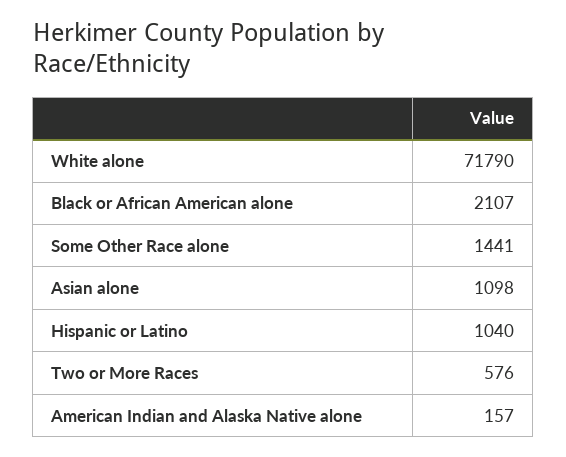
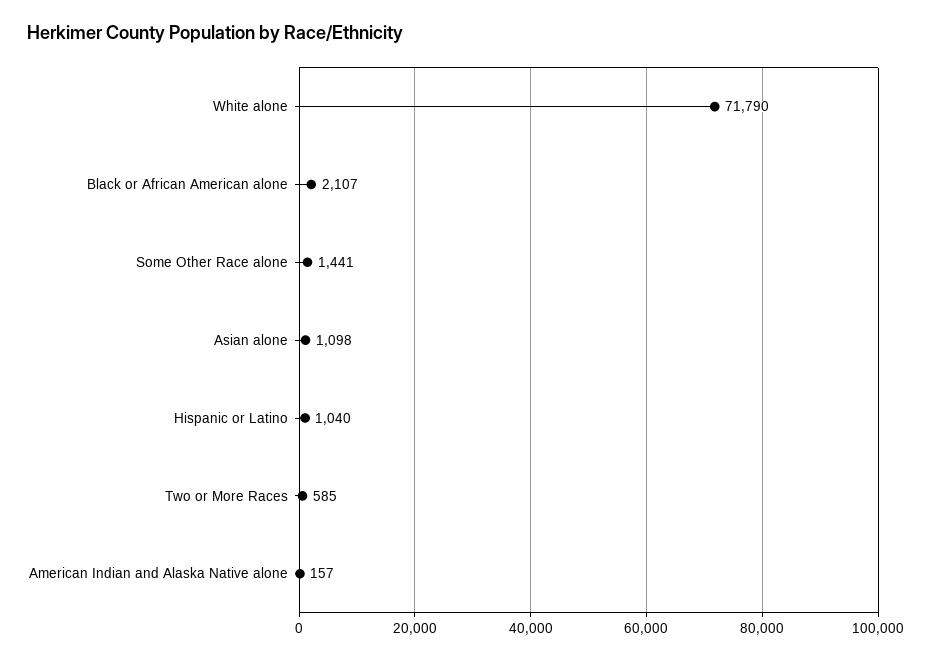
Two or More Races: 576 -> 585

